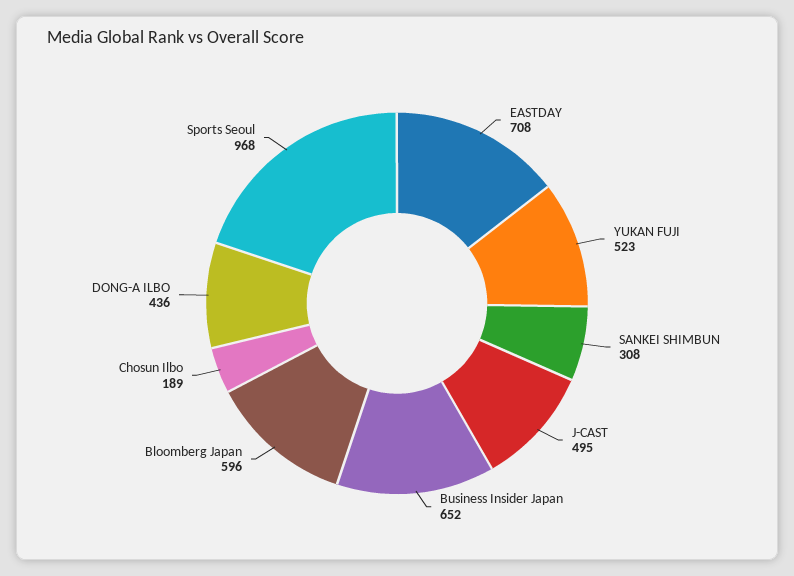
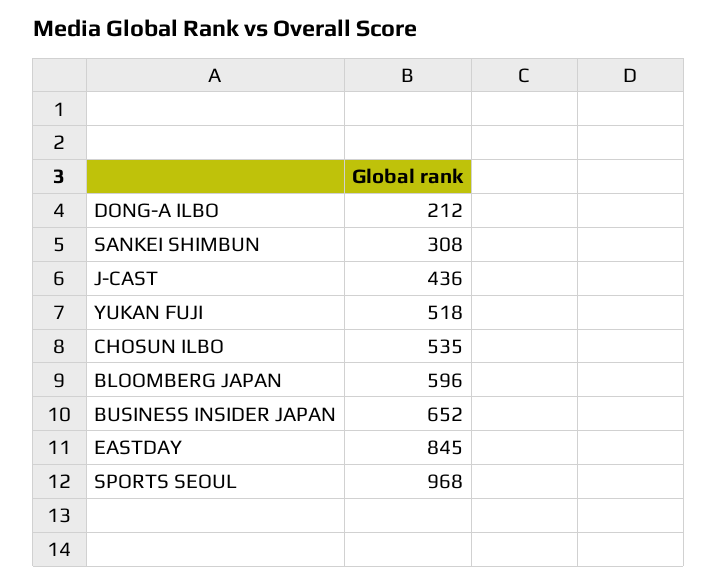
EASTDAY: 708 -> 845
YUKAN FUJI: 523 -> 518
J-CAST: 495 -> 436
Chosun Ilbo: 189 -> 535
DONG-A ILBO: 436 -> 212

